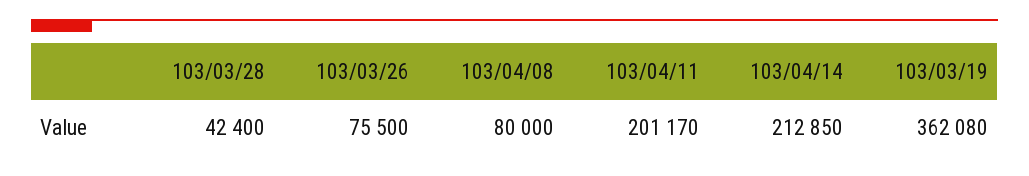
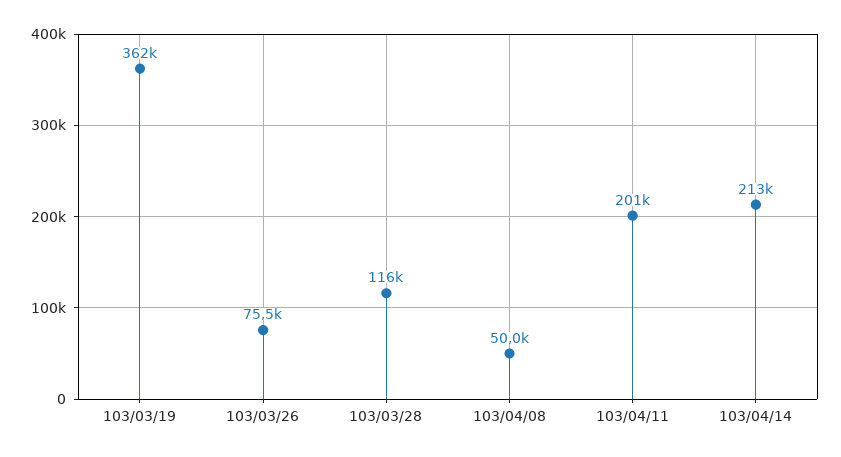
103/03/28: 42400 -> 116000
103/04/08: 80000 -> 50000

